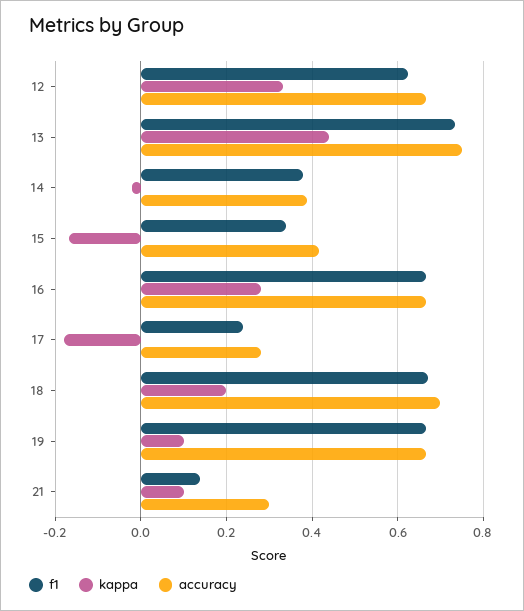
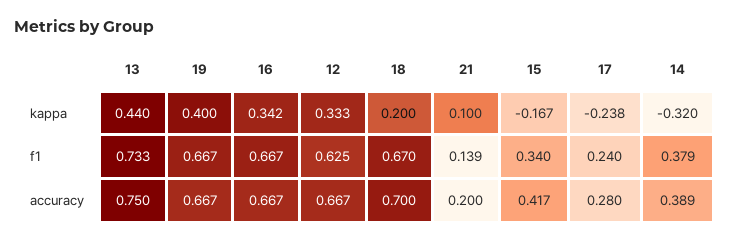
kappa, 14: -0.02 -> -0.32
kappa, 16: 0.28 -> 0.342
kappa, 17: -0.18 -> -0.238
kappa, 19: 0.1 -> 0.4
accuracy, 21: 0.3 -> 0.2

